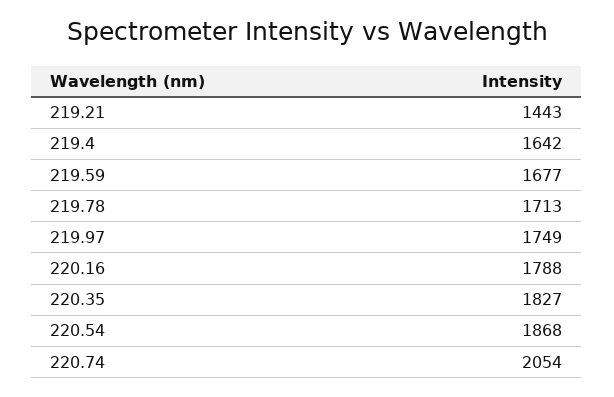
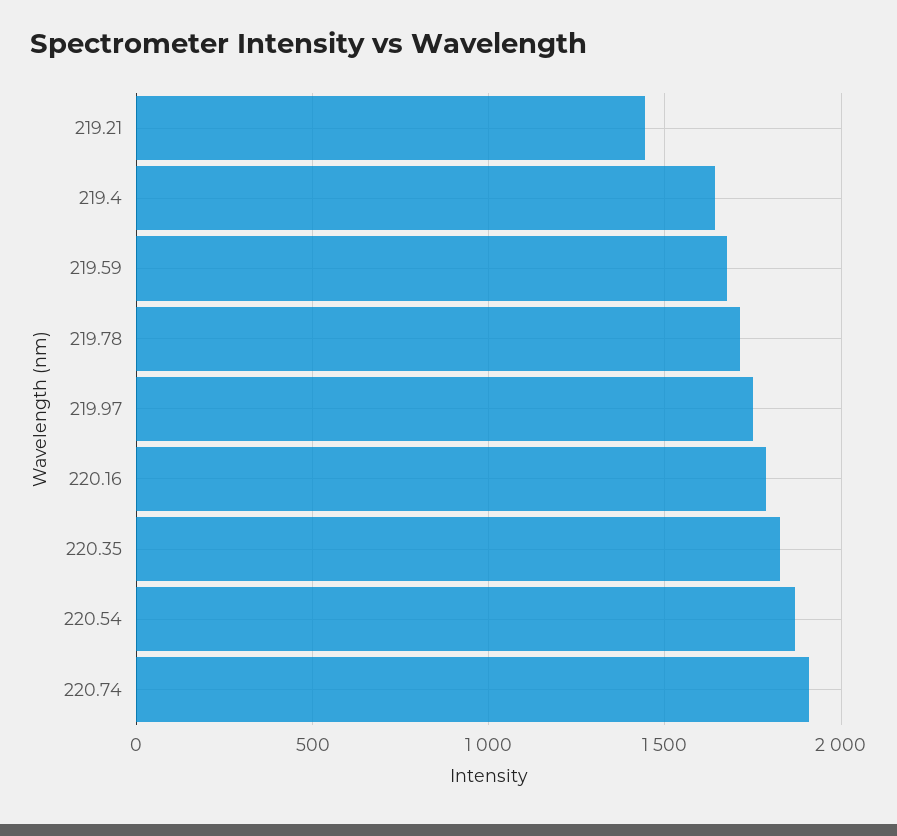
220.74: 2054 -> 1900

